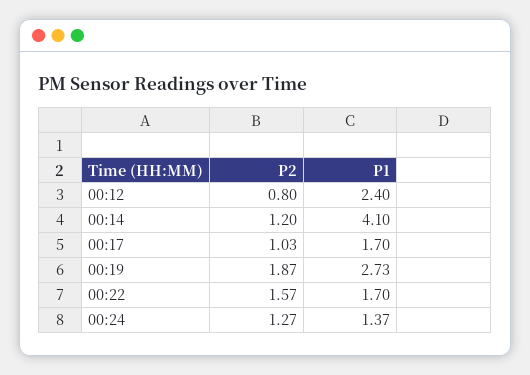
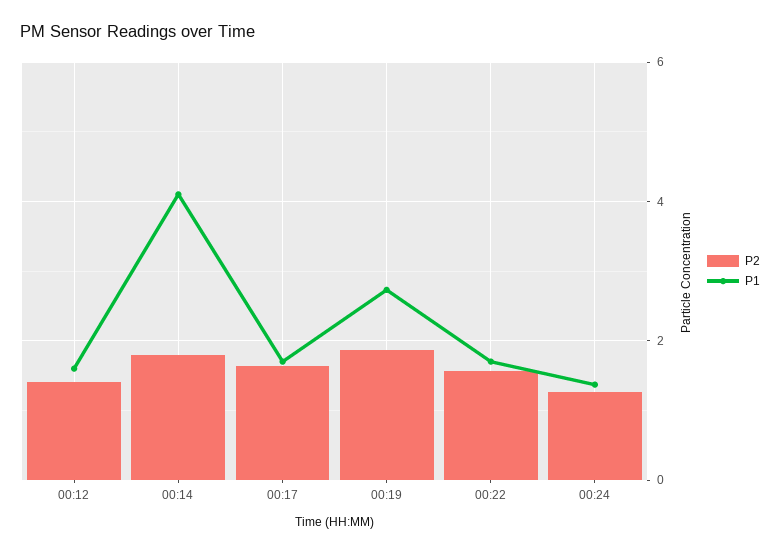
P2, 00:12: 0.8 -> 1.4
P1, 00:12: 2.4 -> 1.6
P2, 00:14: 1.2 -> 1.8
P2, 00:17: 1.03 -> 1.6

